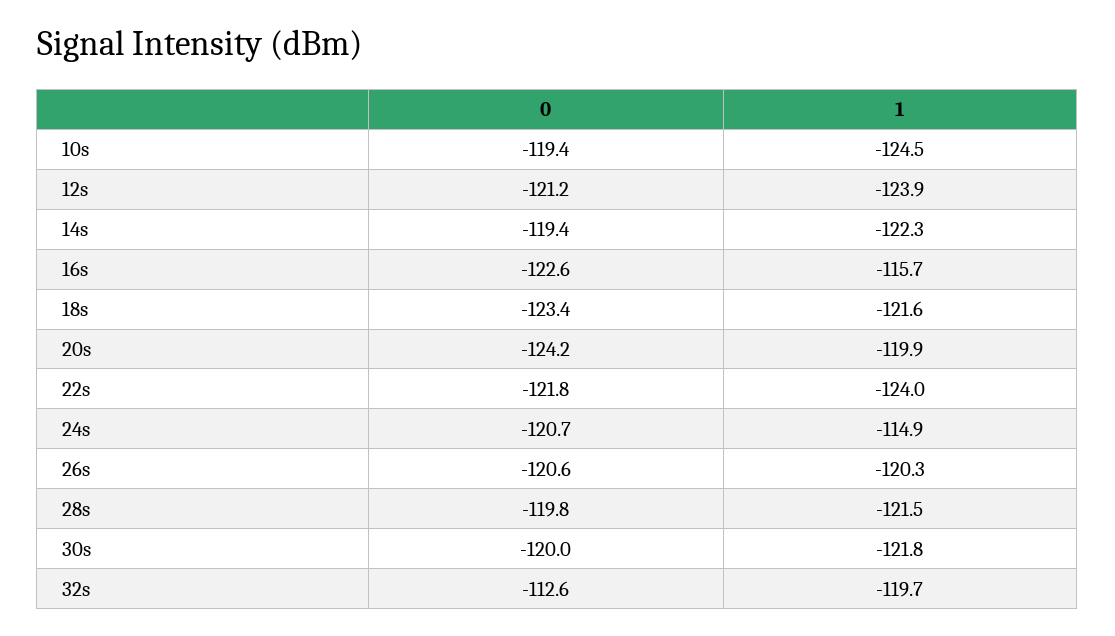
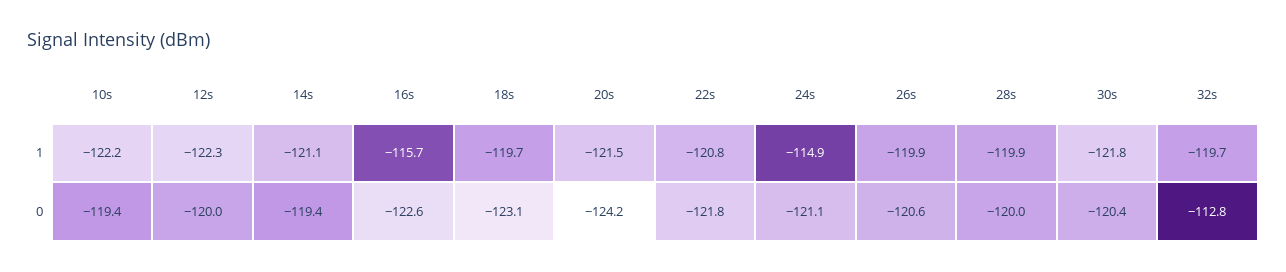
1, 10s: -124.5 -> -122.2
0, 12s: -121.2 -> -120
1, 12s: -123.9 -> -122.3
1, 14s: -122.3 -> -121.1
0, 18s: -123.4 -> -123.1
1, 18s: -121.6 -> -119.7
1, 20s: -119.9 -> -121.5
1, 22s: -124 -> -120.8
0, 24s: -120.7 -> -121.1
1, 26s: -120.3 -> -119.9
0, 28s: -119.8 -> -120
1, 28s: -121.5 -> -119.9
0, 30s: -120 -> -120.4
0, 32s: -112.6 -> -112.8

